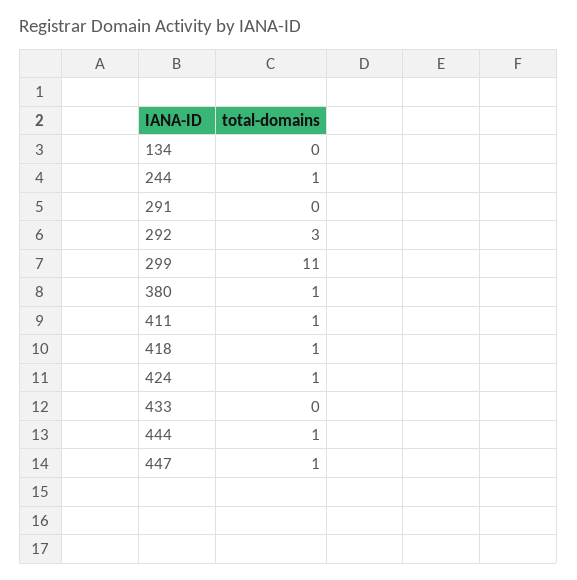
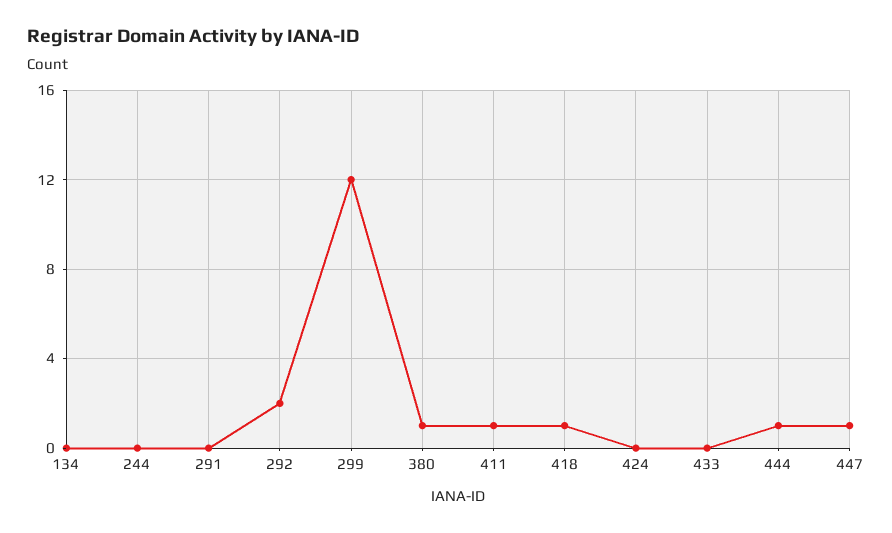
244: 1 -> 0
292: 3 -> 2
299: 11 -> 12
424: 1 -> 0

